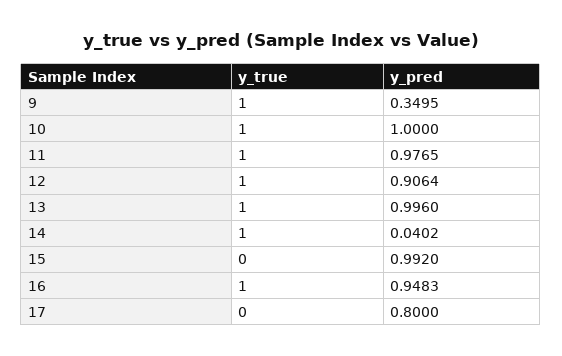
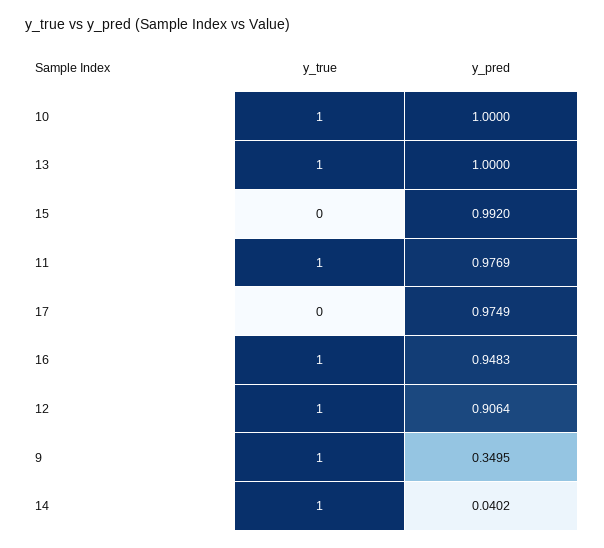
y_pred, 11: 0.9765 -> 0.9769
y_pred, 13: 0.996 -> 1
y_pred, 17: 0.8 -> 0.9749

